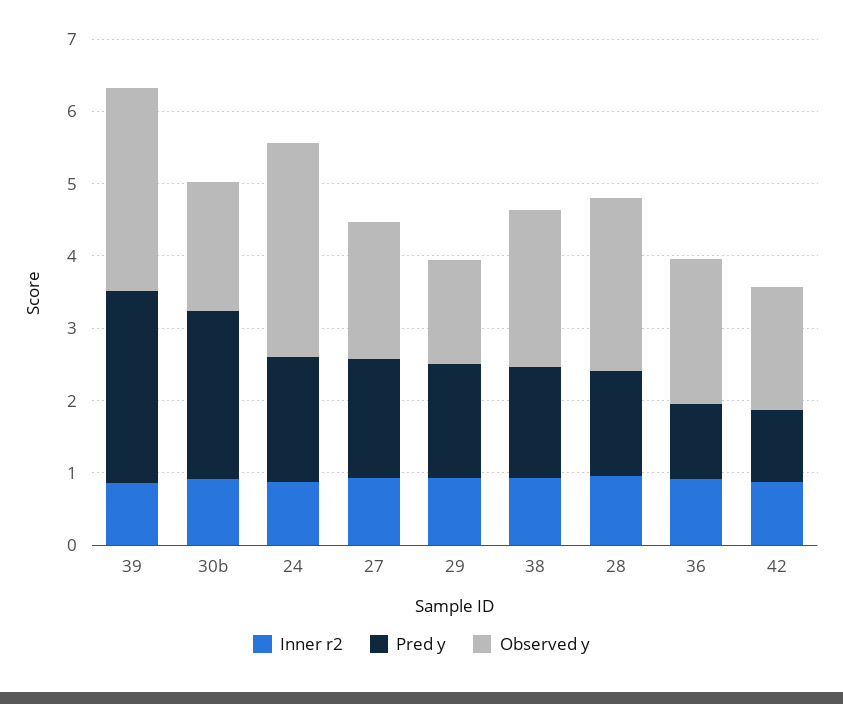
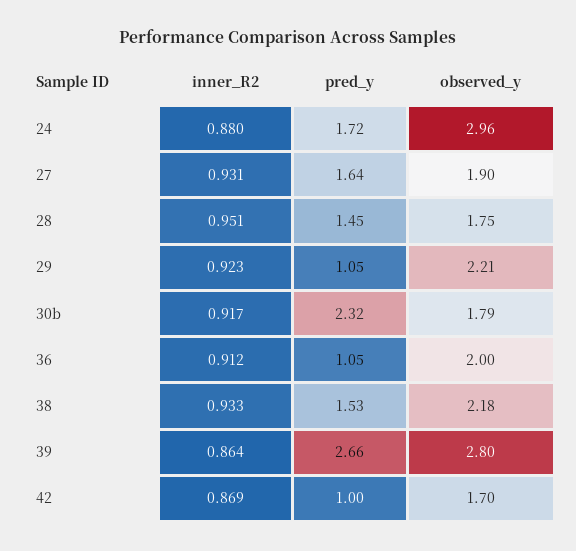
Pred y, 29: 1.6 -> 1.05
Observed y, 29: 1.4 -> 2.21
Observed y, 28: 2.4 -> 1.75

